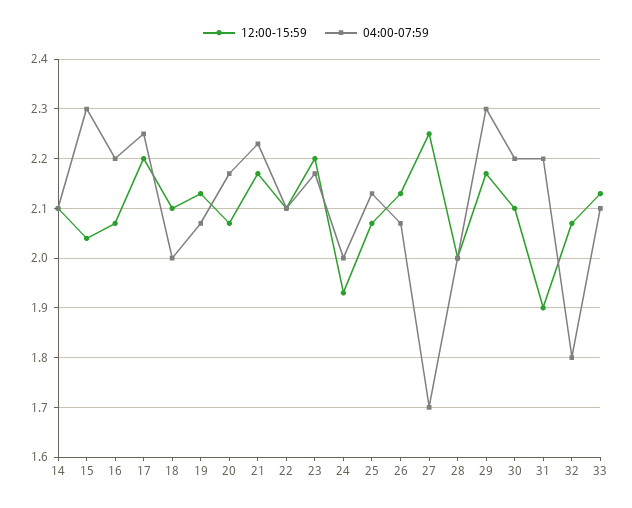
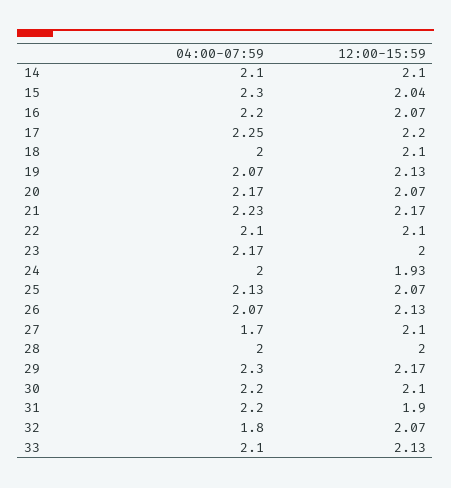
12:00-15:59, 23: 2.2 -> 2
12:00-15:59, 27: 2.25 -> 2.1

